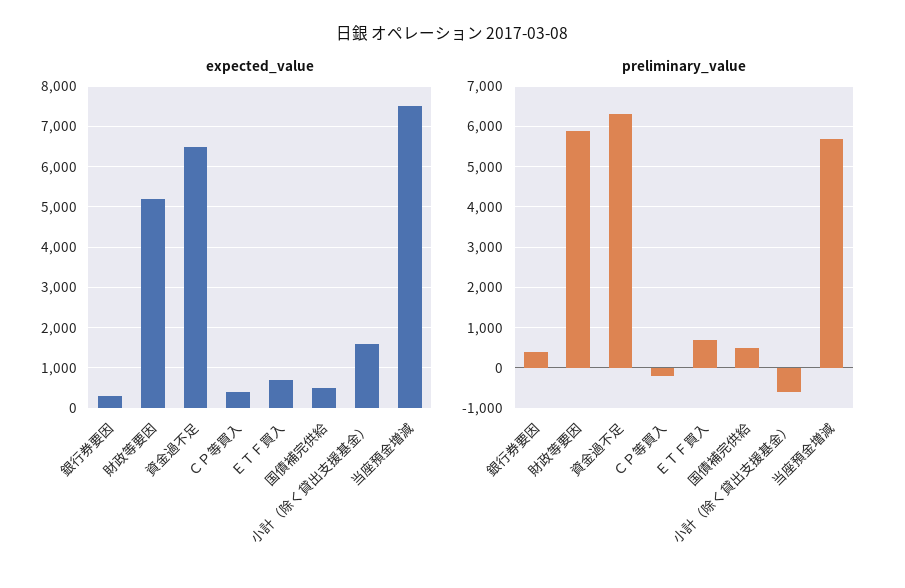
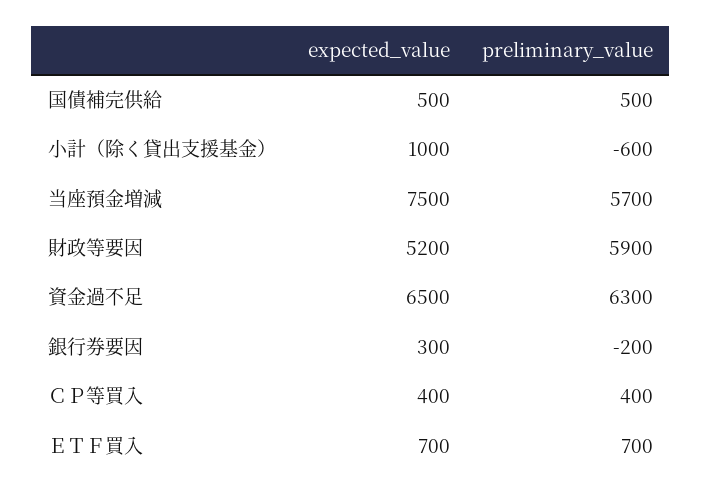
expected_value, 小計（除く貸出支援基金）: 1600 -> 1000
preliminary_value, 銀行券要因: 400 -> -200
preliminary_value, ＣＰ等買入: -200 -> 400

